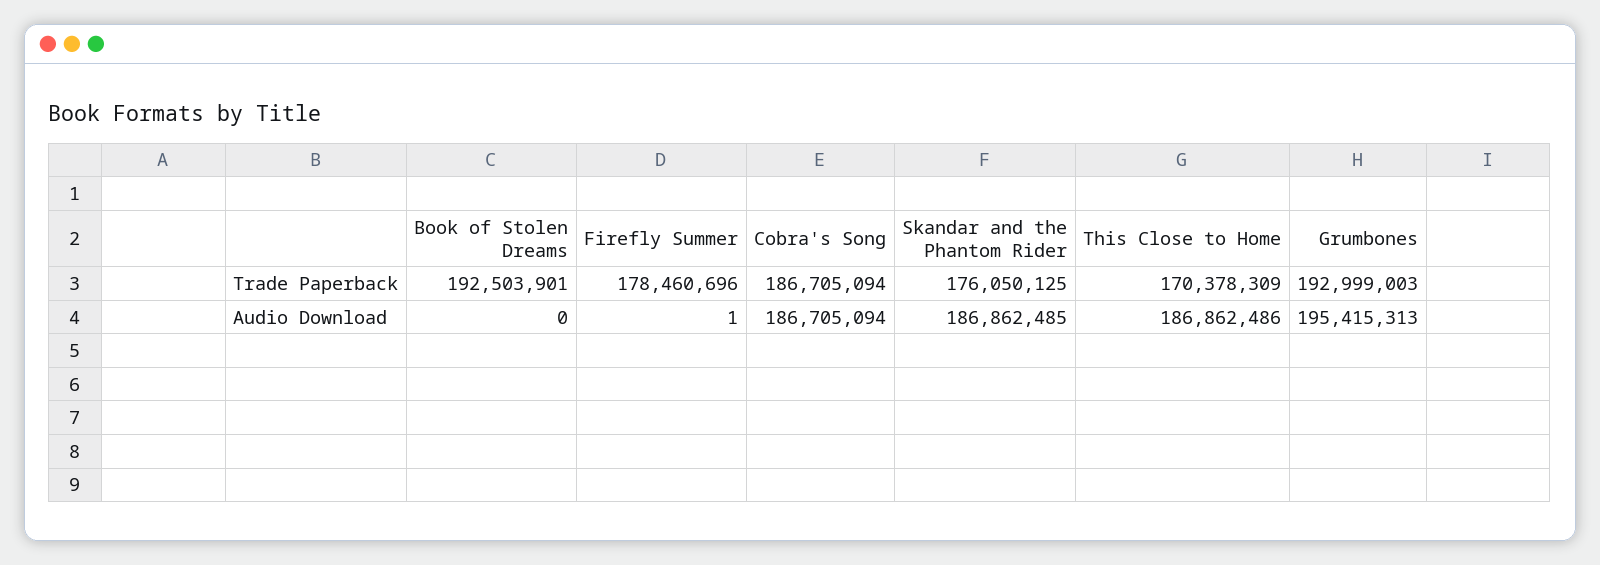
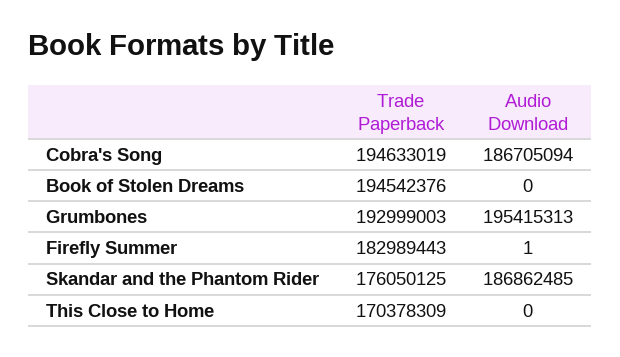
Book of Stolen Dreams, Trade Paperback: 192503901 -> 194542376
Firefly Summer, Trade Paperback: 178460696 -> 182989443
Cobra's Song, Trade Paperback: 186705094 -> 194633019
This Close to Home, Audio Download: 186862486 -> 0

